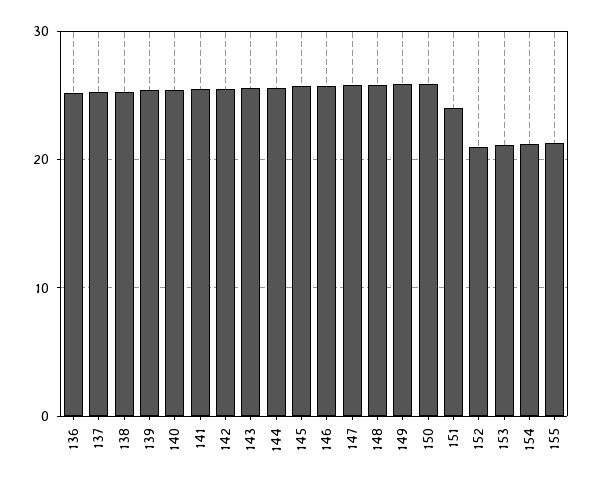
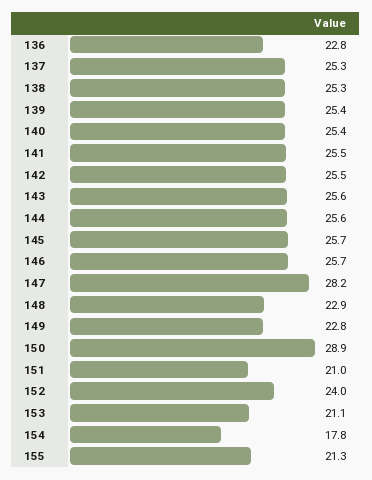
136: 25 -> 22.8
147: 26 -> 28.2
148: 26 -> 22.9
149: 26 -> 22.8
150: 26 -> 28.9
151: 24 -> 21
152: 21 -> 24
154: 21 -> 17.8

